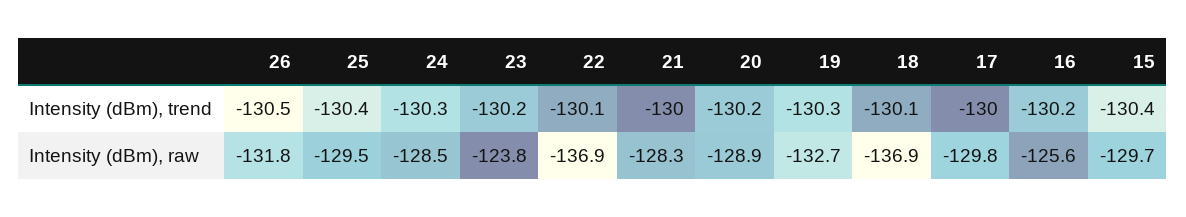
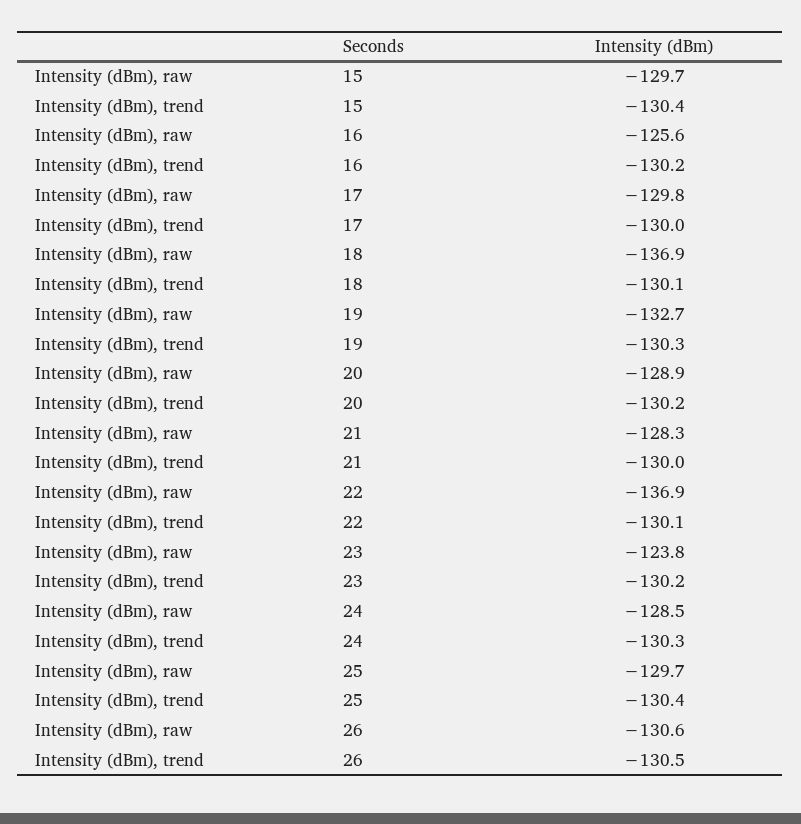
26, Intensity (dBm), raw: -131.8 -> -130.6
25, Intensity (dBm), raw: -129.5 -> -129.7

